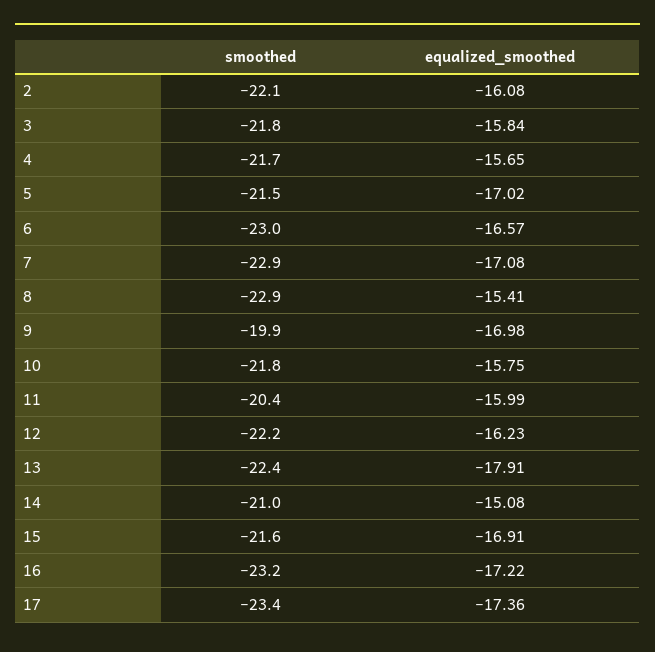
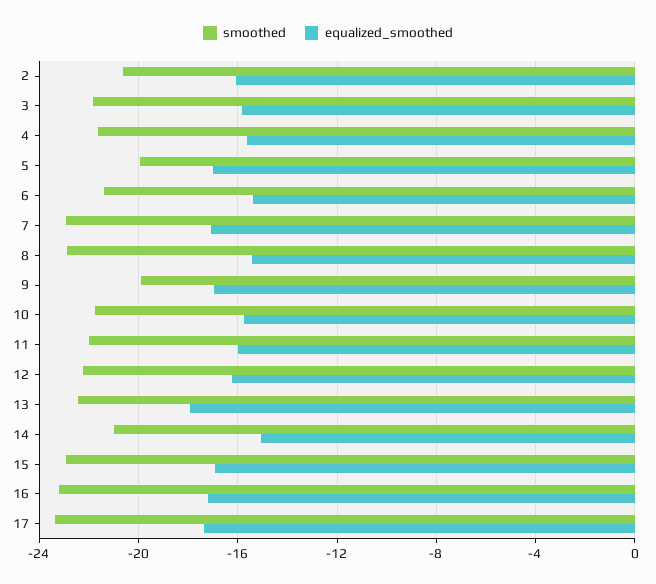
smoothed, 2: -22.1 -> -20.5
smoothed, 5: -21.5 -> -20
smoothed, 6: -23 -> -21.5
equalized_smoothed, 6: -16.57 -> -15.5
smoothed, 11: -20.4 -> -22
smoothed, 15: -21.6 -> -23

